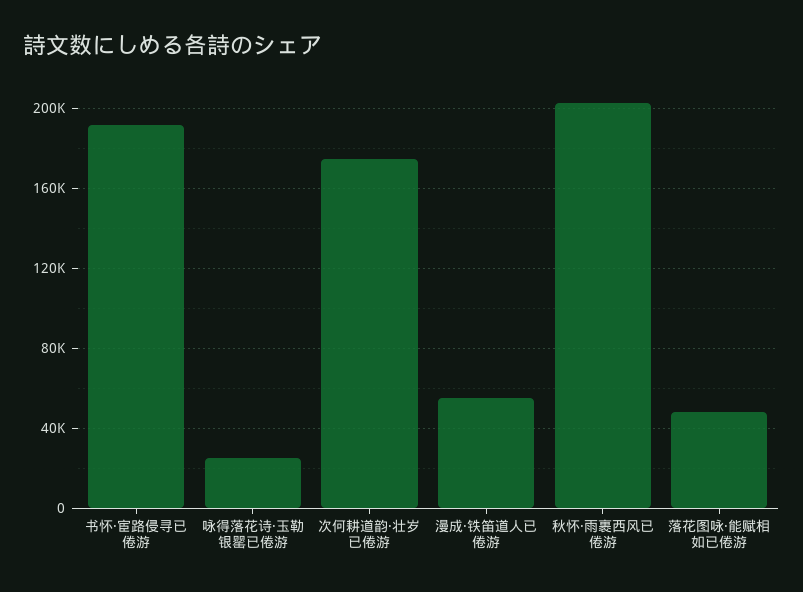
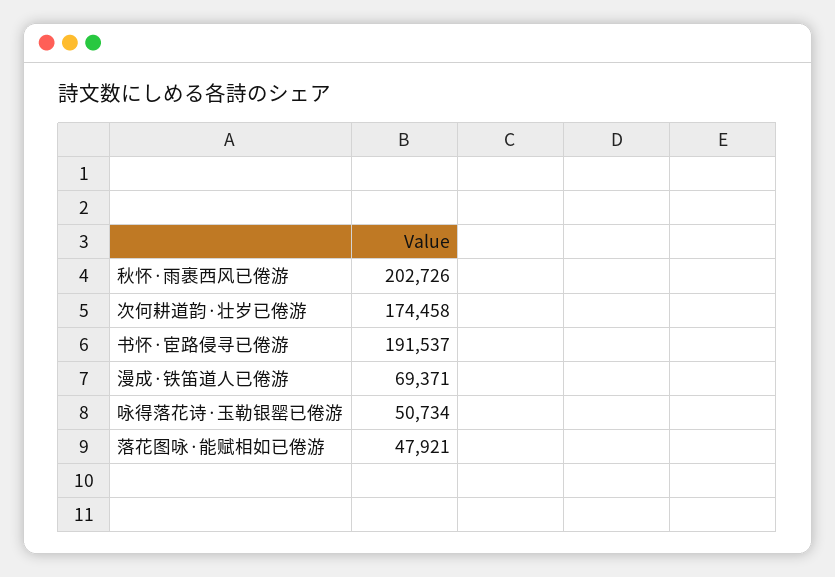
咏得落花诗·玉勒银罂已倦游: 25000 -> 50734
漫成·铁笛道人已倦游: 55000 -> 69371

